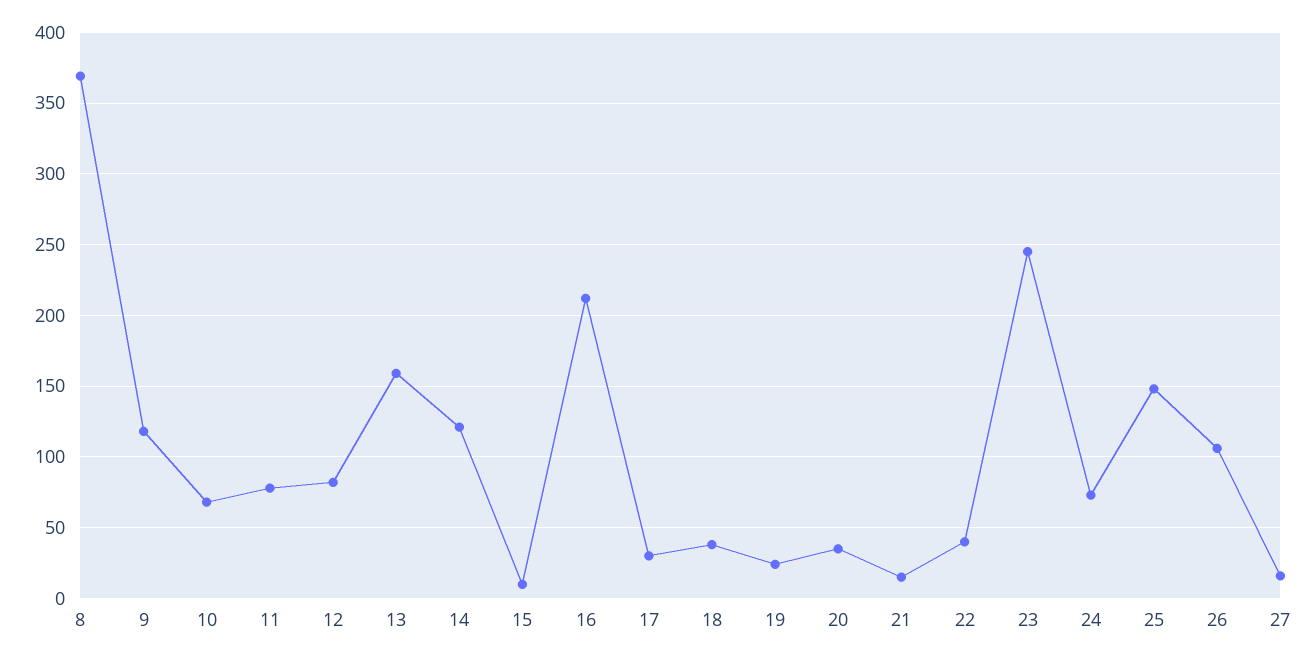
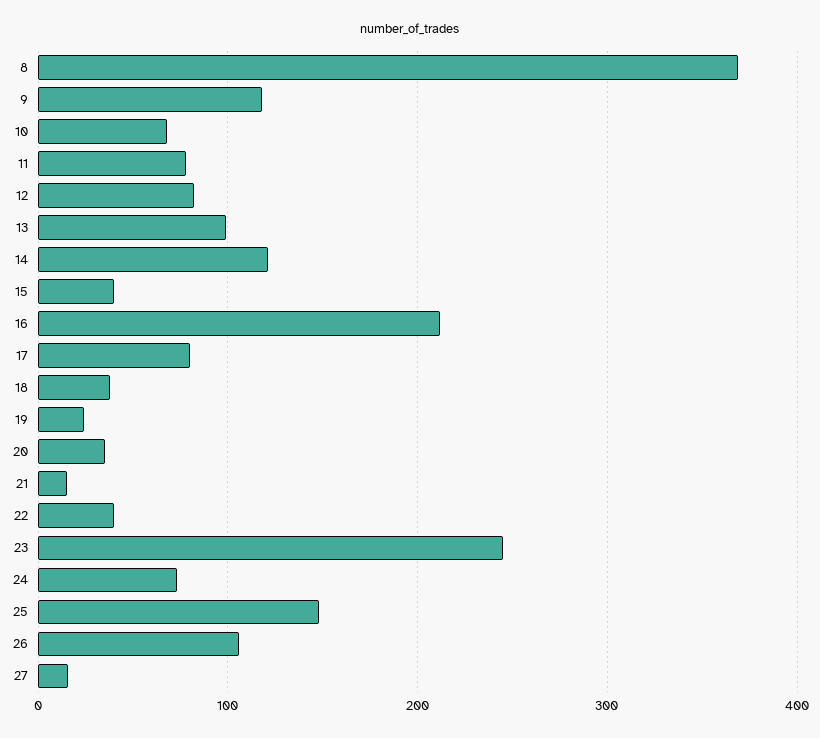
13: 160 -> 100
15: 10 -> 40
17: 30 -> 80

